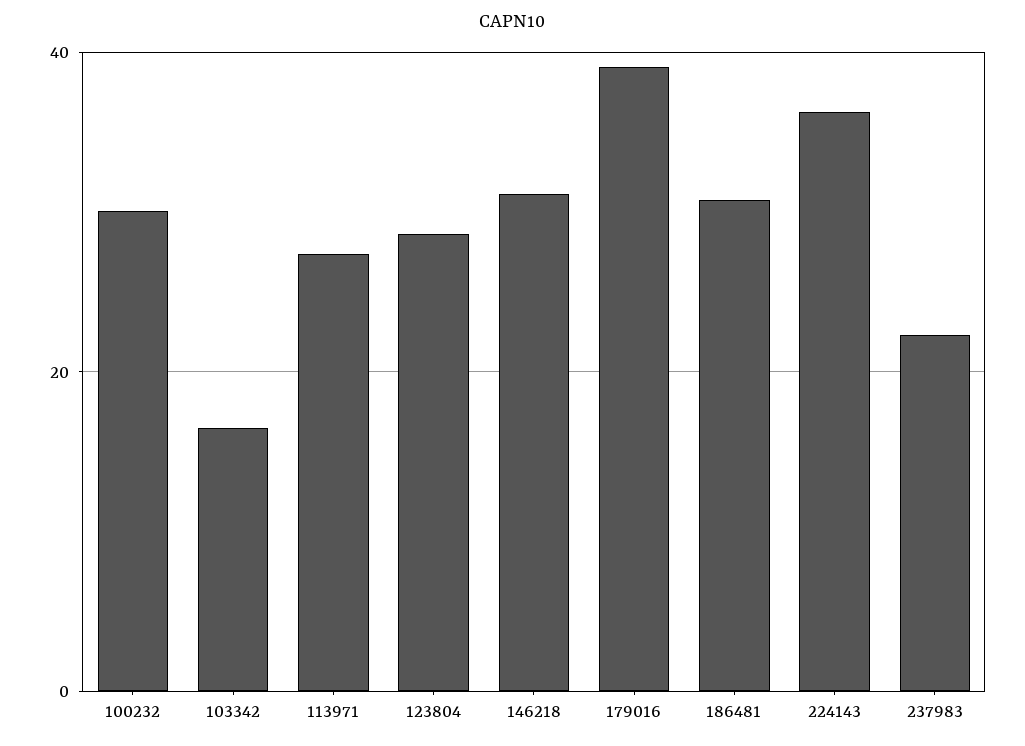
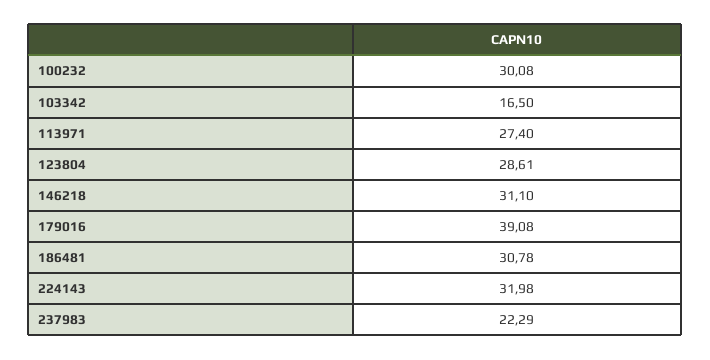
224143: 36 -> 31.98

